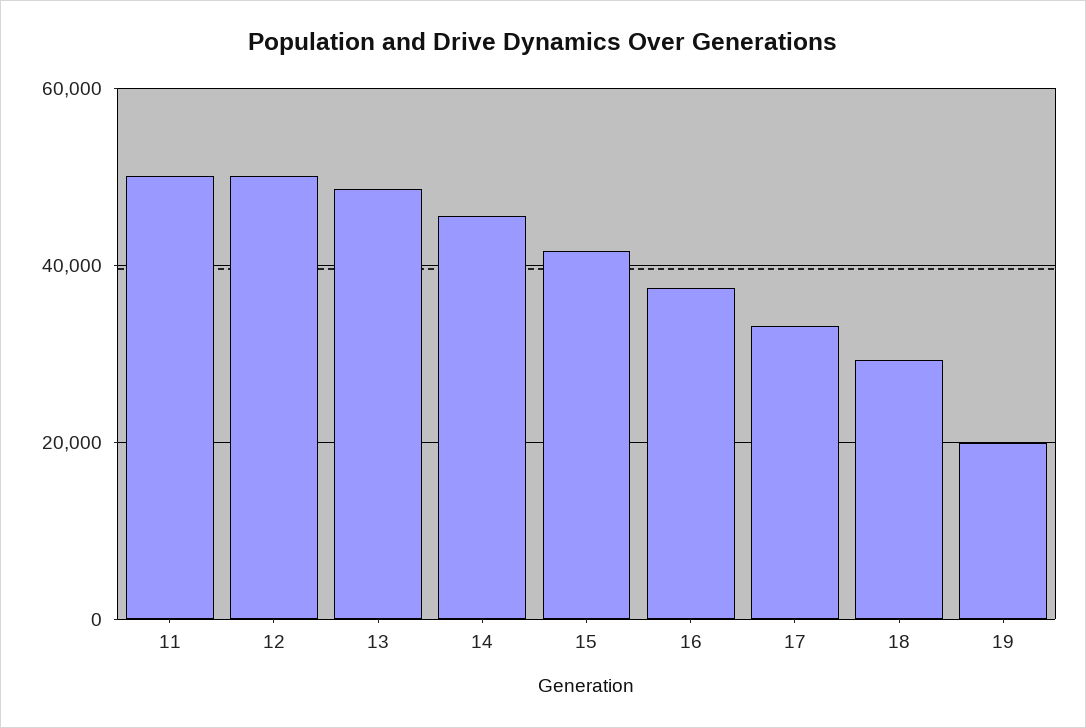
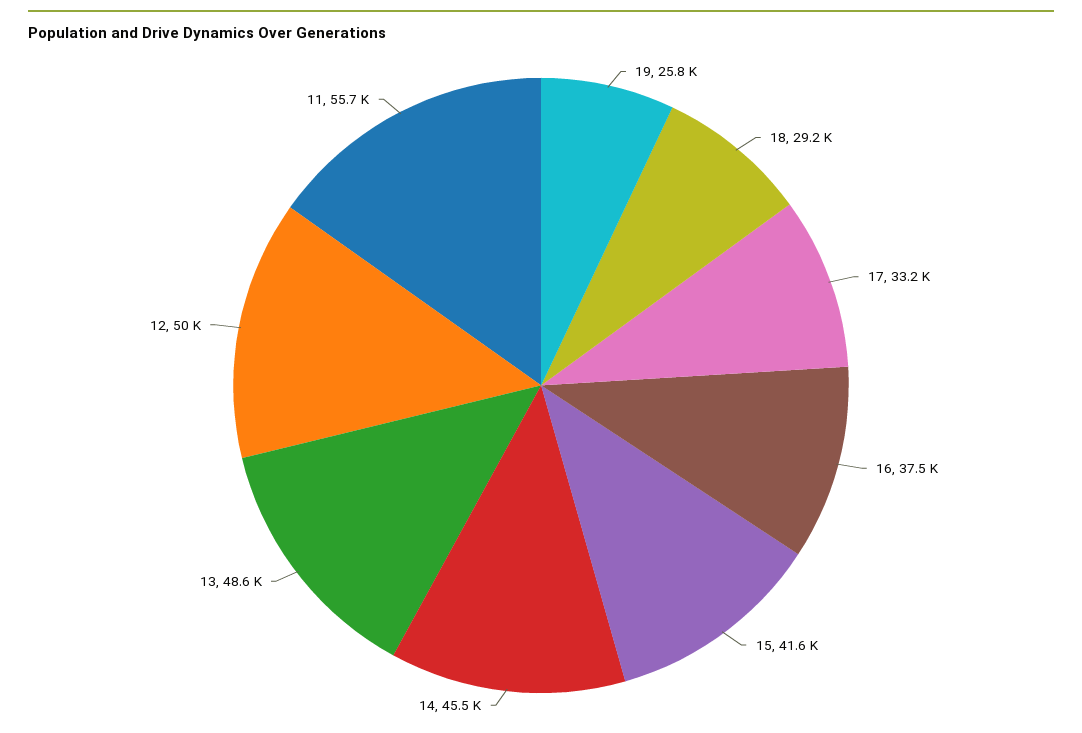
11: 50000 -> 55700
19: 20000 -> 25800

